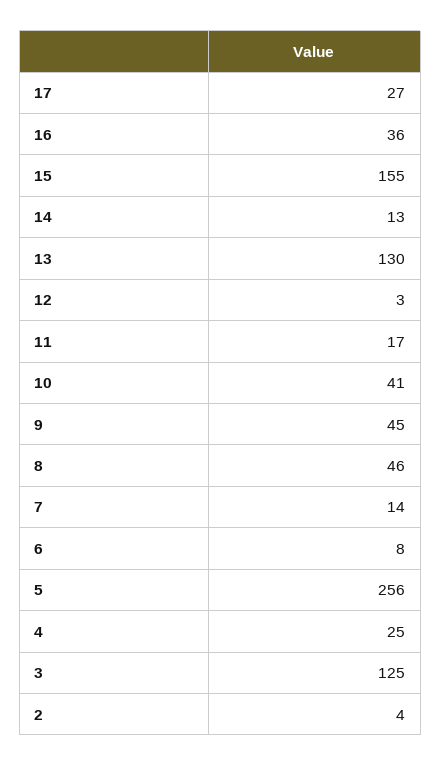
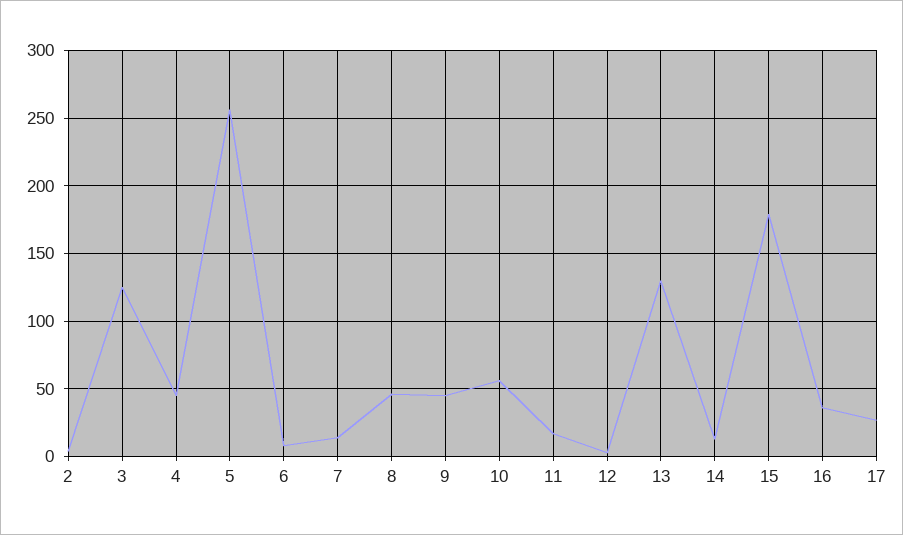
15: 155 -> 180
10: 41 -> 55
4: 25 -> 45

